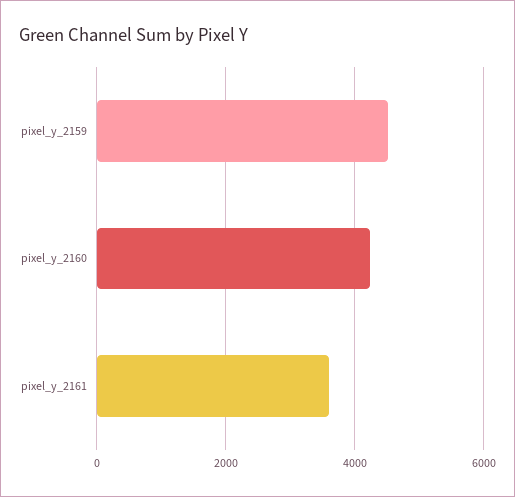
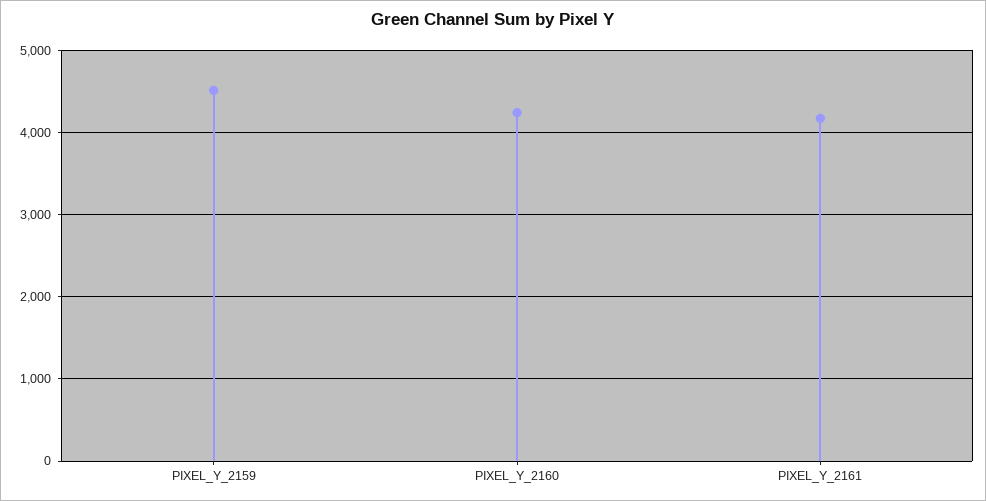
pixel_y_2161: 3600 -> 4200

